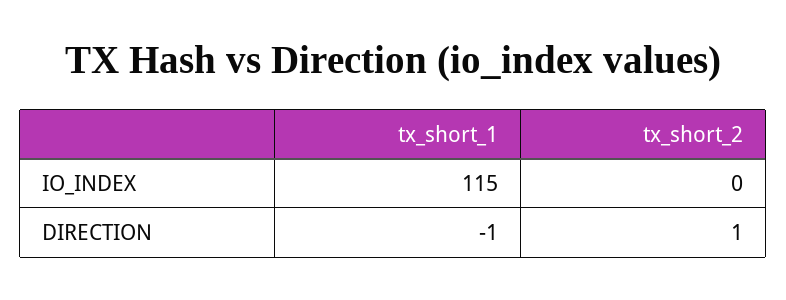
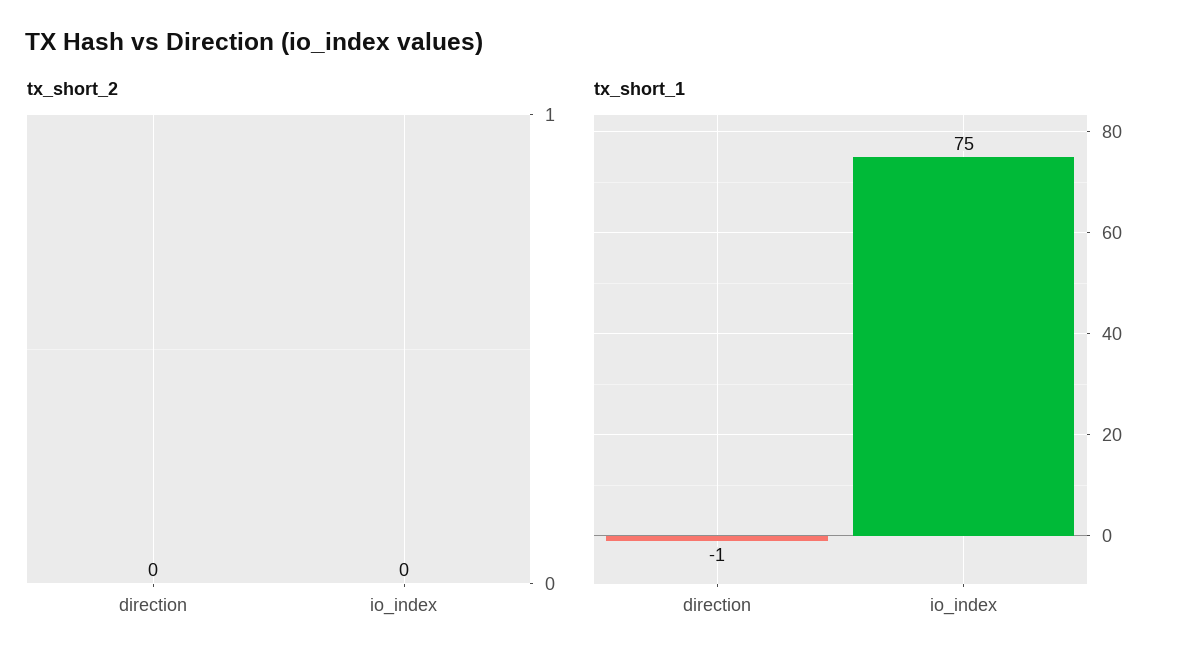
tx_short_1, IO_INDEX: 115 -> 75
tx_short_2, DIRECTION: 1 -> 0

